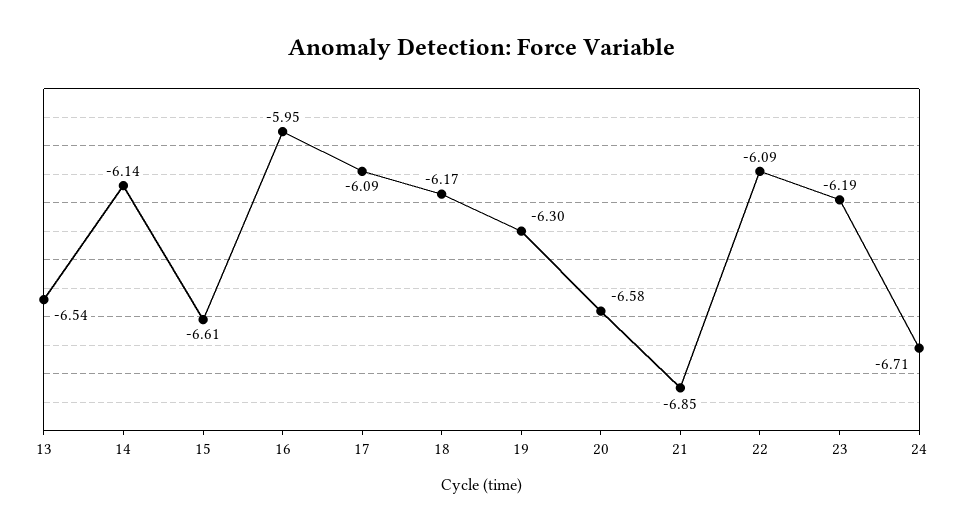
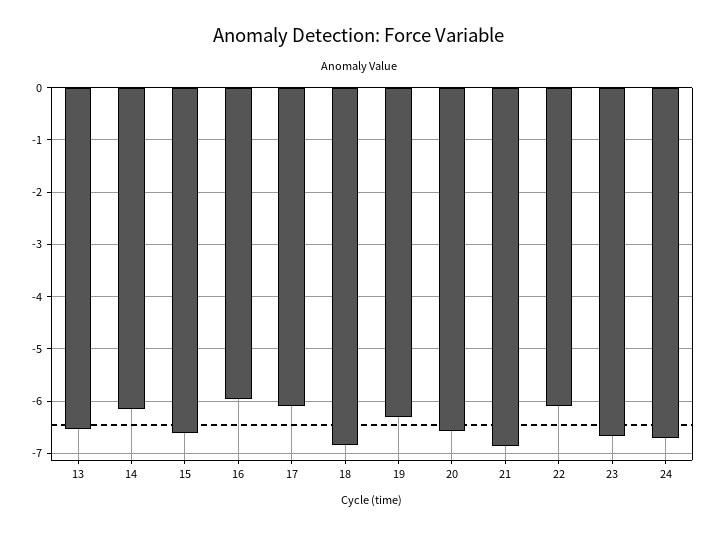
18: -6.17 -> -6.8
23: -6.19 -> -6.6

